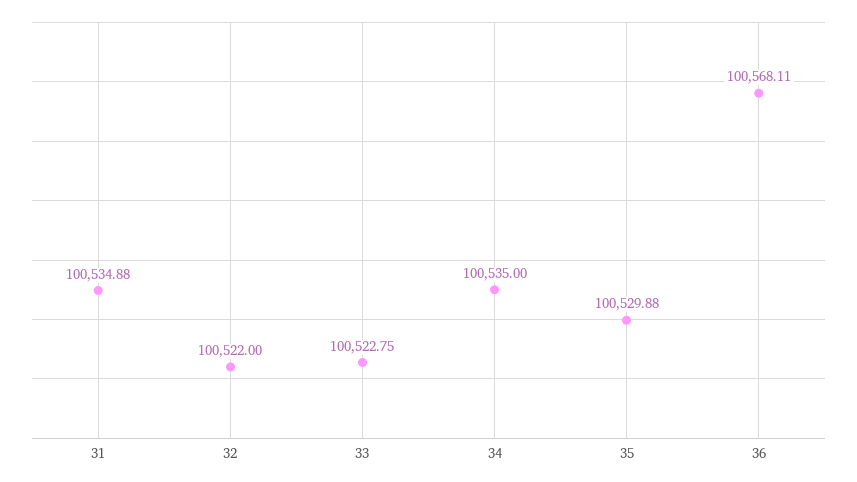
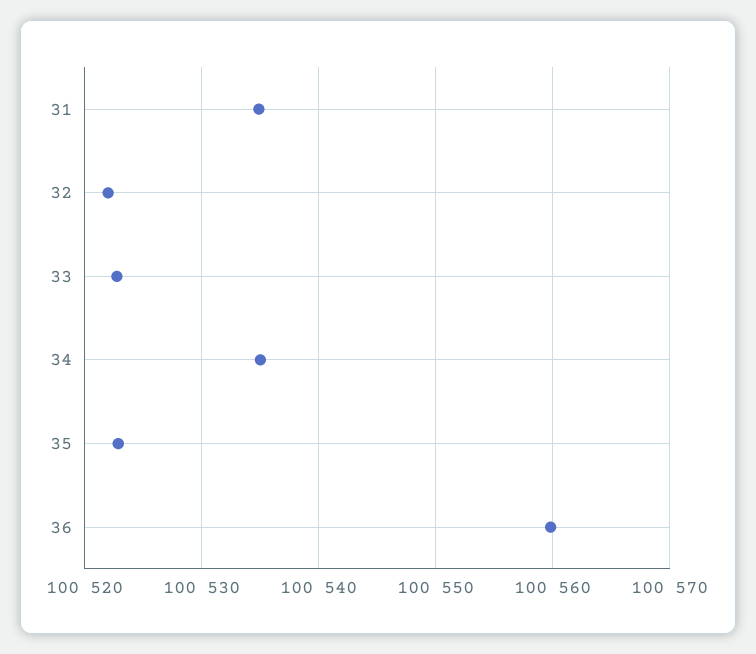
35: 100529.88 -> 100523
36: 100568.11 -> 100560

